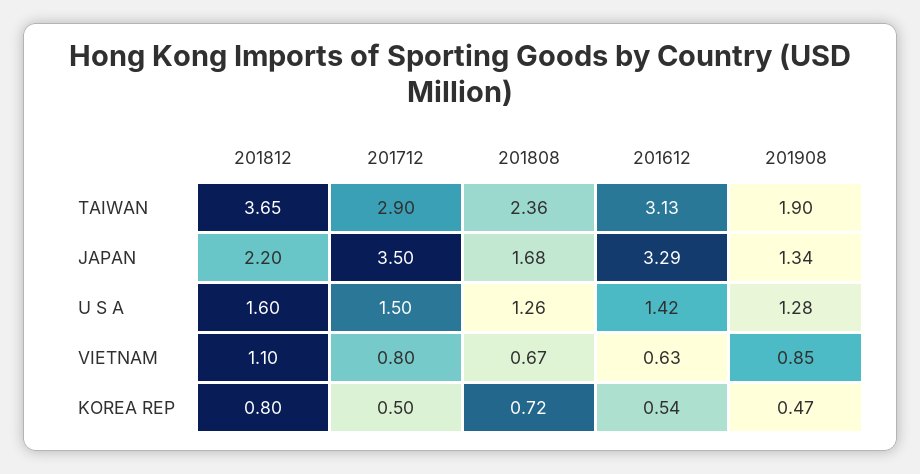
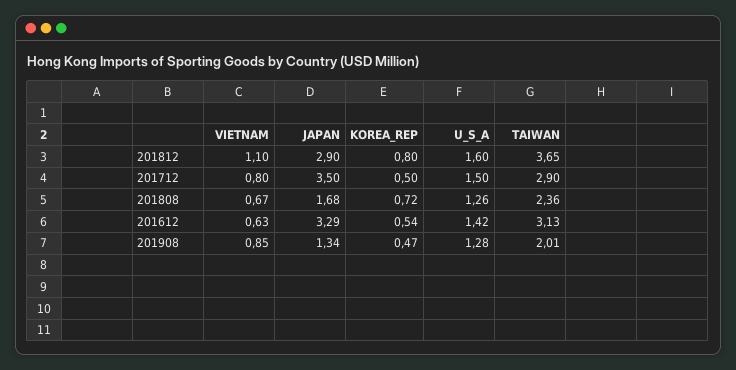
201908, TAIWAN: 1.9 -> 2.01
201812, JAPAN: 2.2 -> 2.9

